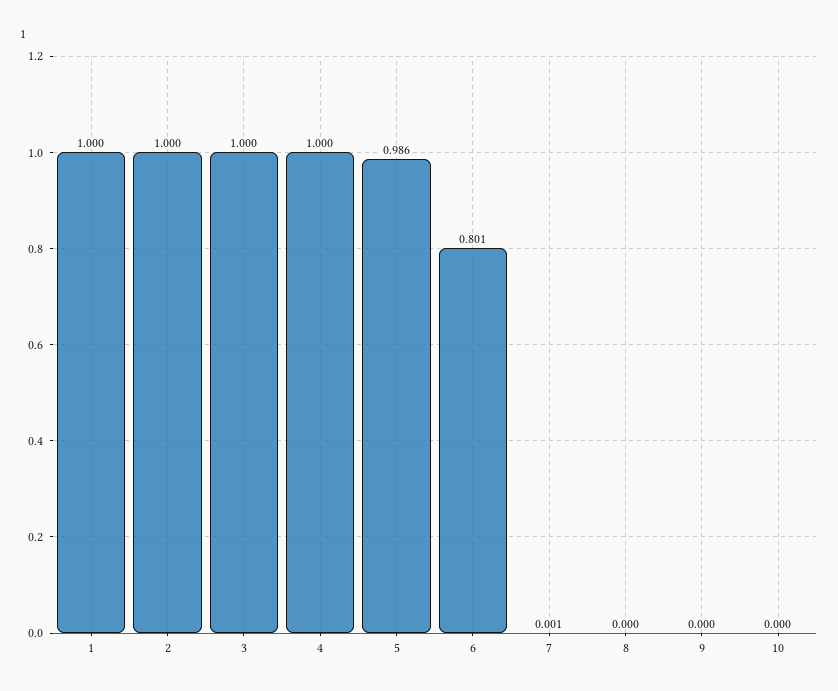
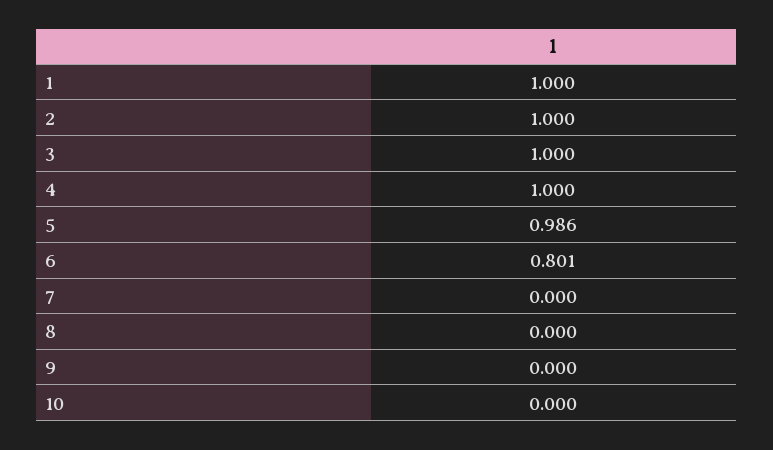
7: 0.001 -> 0

